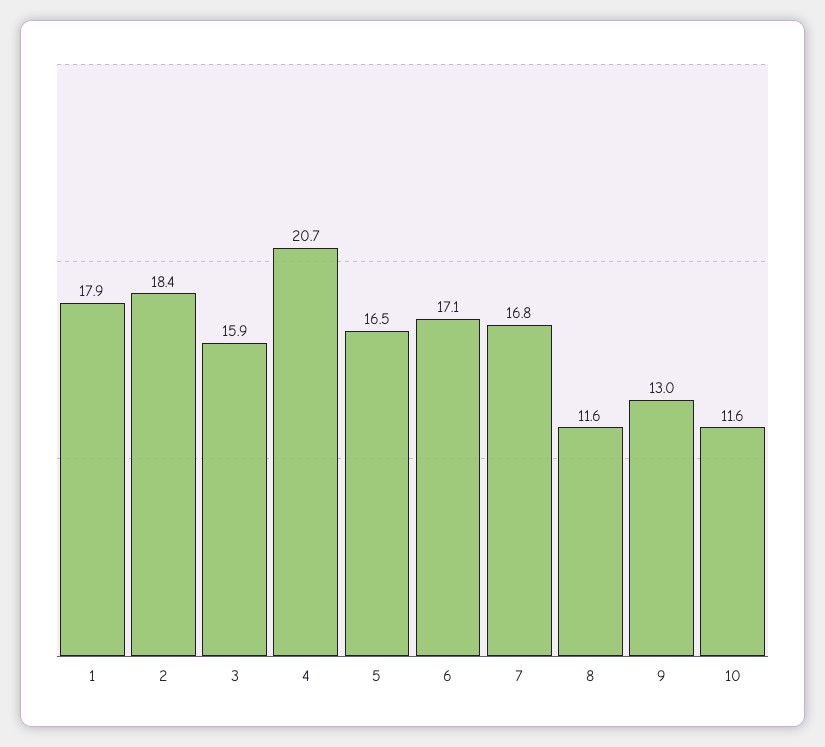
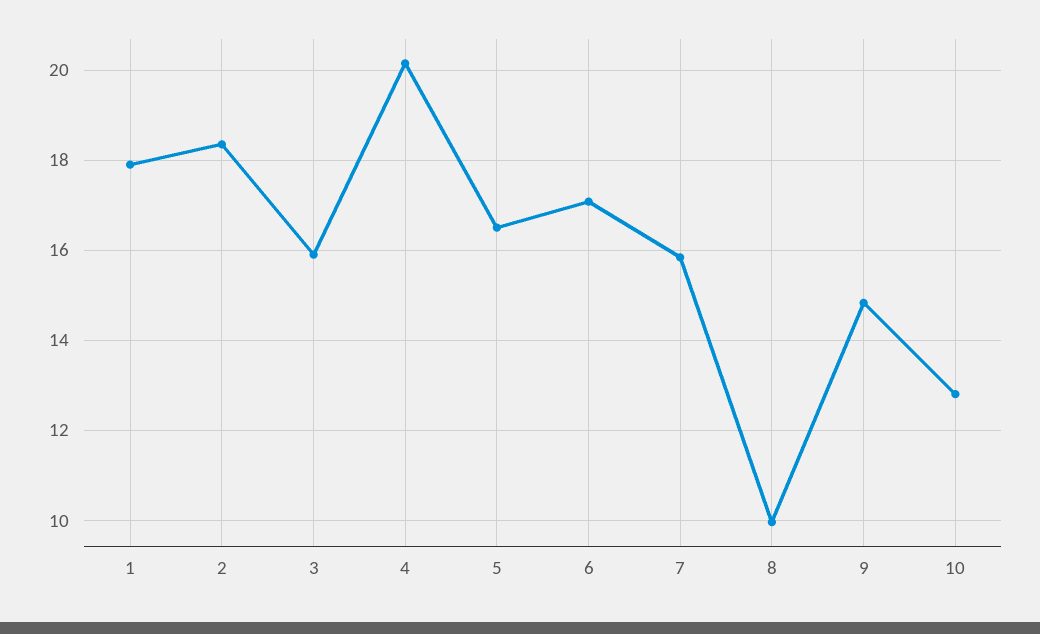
4: 20.7 -> 20.2
7: 16.8 -> 15.8
8: 11.6 -> 10
9: 13 -> 14.8
10: 11.6 -> 12.8

